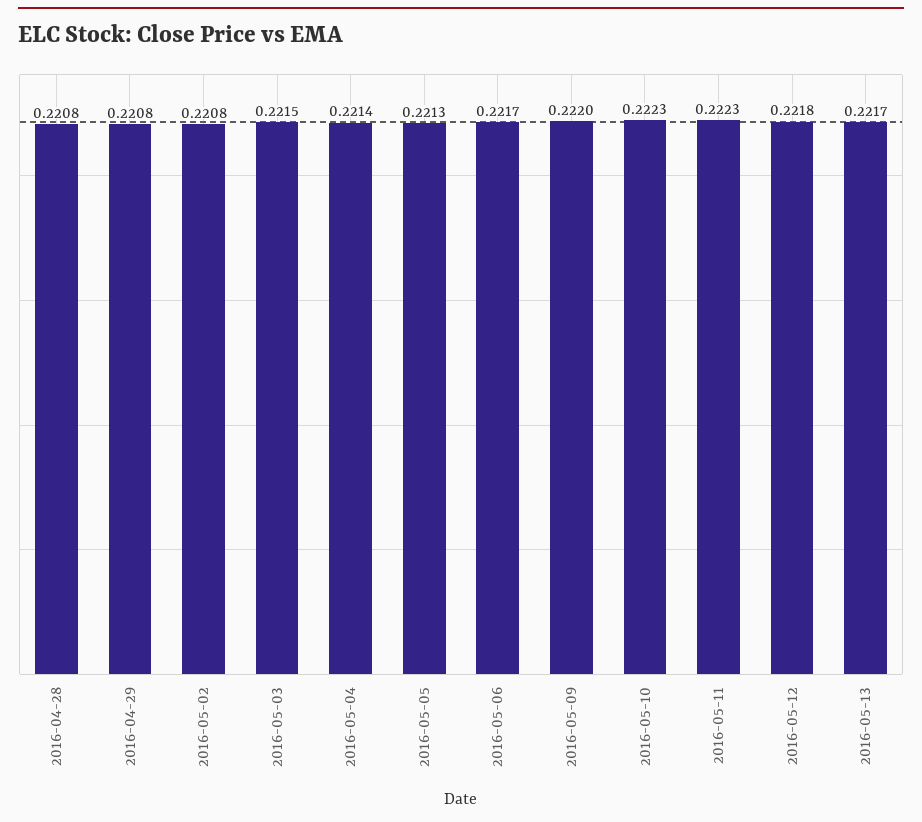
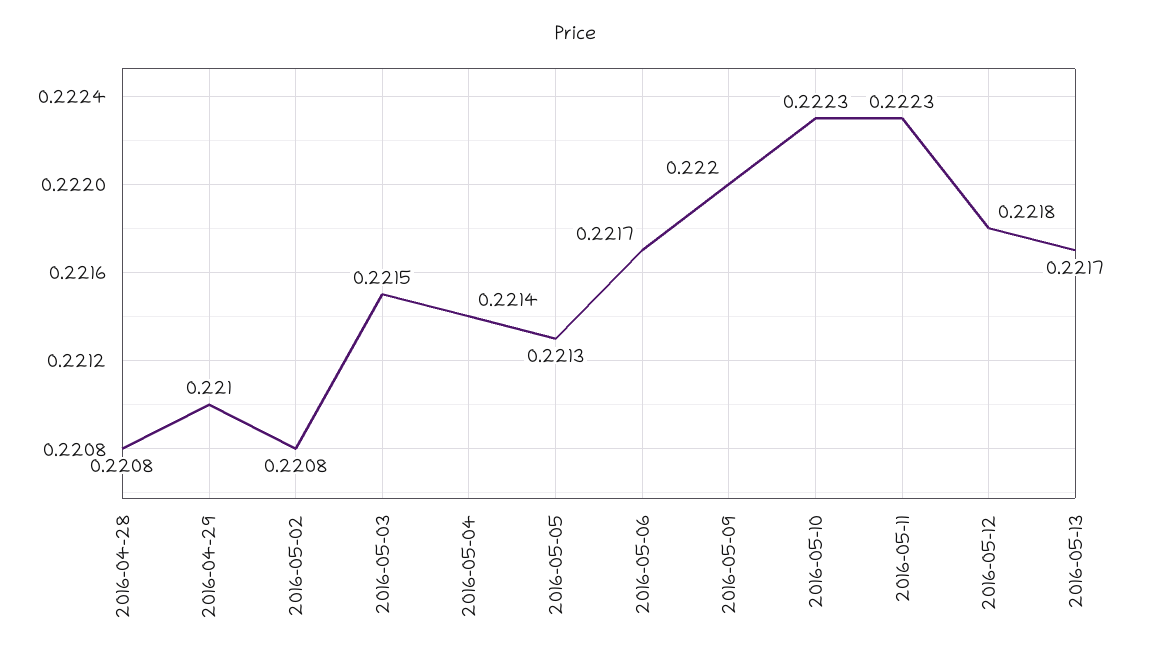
2016-04-29: 0.2208 -> 0.221

